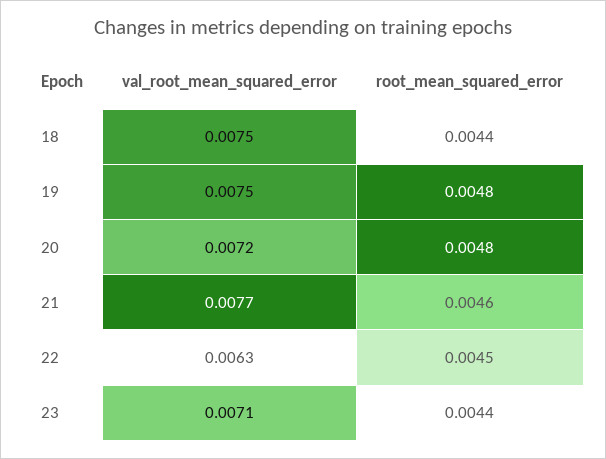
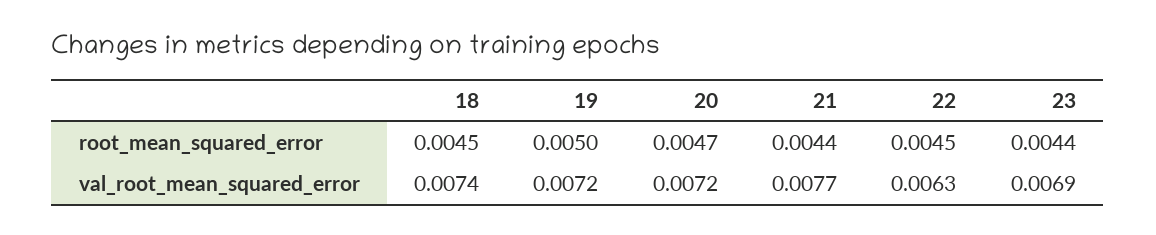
val_root_mean_squared_error, 18: 0.0075 -> 0.0074
root_mean_squared_error, 18: 0.0044 -> 0.0045
val_root_mean_squared_error, 19: 0.0075 -> 0.0072
root_mean_squared_error, 19: 0.0048 -> 0.005
root_mean_squared_error, 20: 0.0048 -> 0.0047
root_mean_squared_error, 21: 0.0046 -> 0.0044
val_root_mean_squared_error, 23: 0.0071 -> 0.0069

